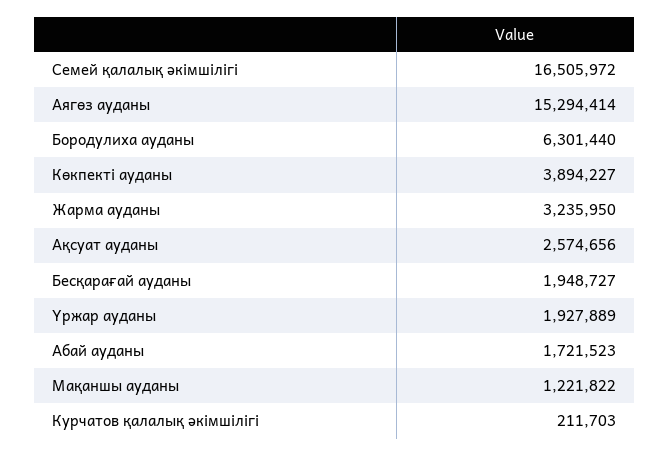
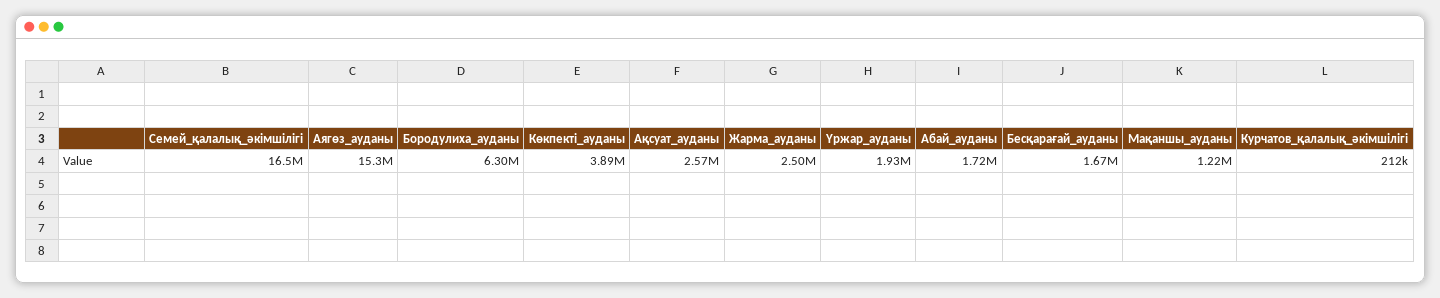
Жарма ауданы: 3235950 -> 2500000
Бесқарағай ауданы: 1948727 -> 1670000

